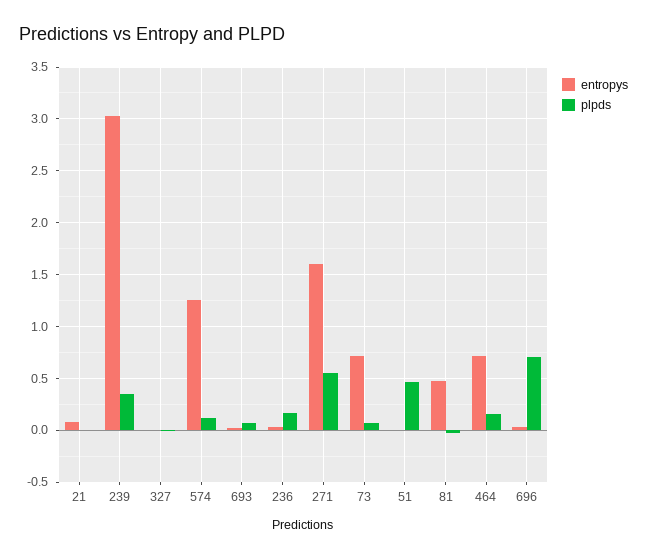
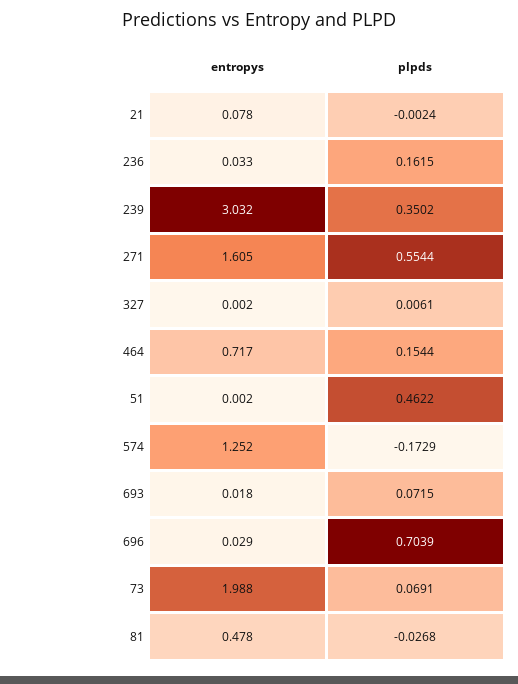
plpds, 574: 0.1 -> -0.1729
entropys, 73: 0.7 -> 1.988

